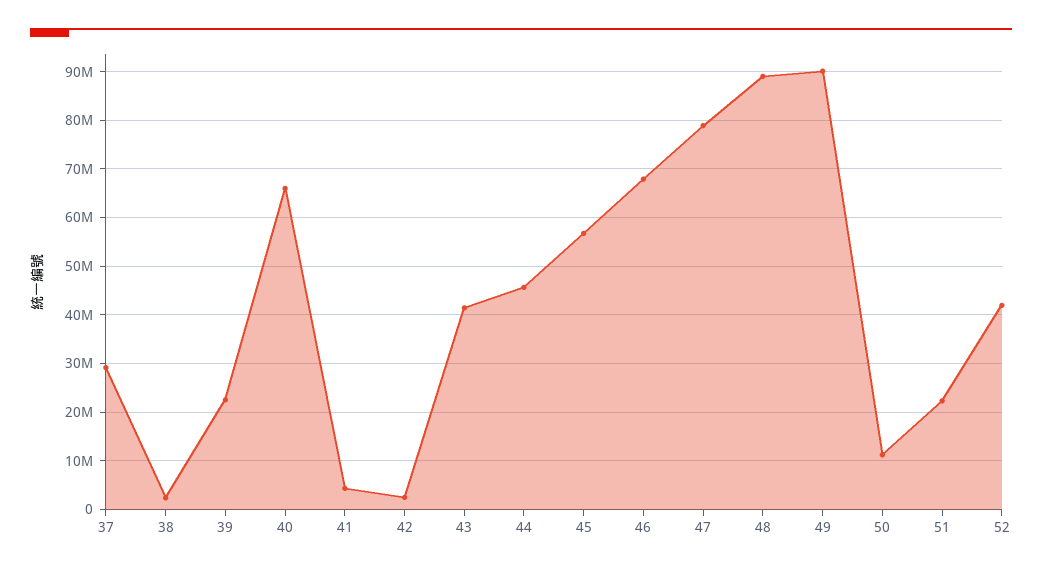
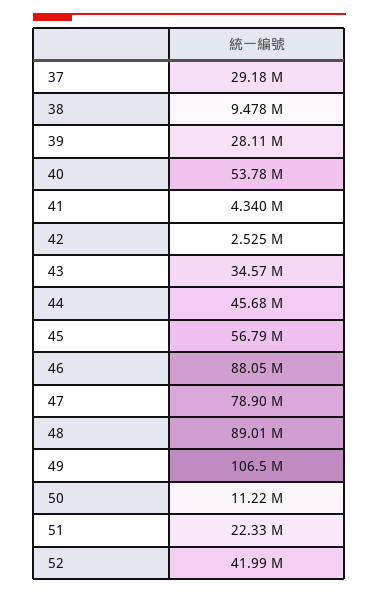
38: 2000000 -> 9478000
39: 22000000 -> 28110000
40: 66000000 -> 53780000
43: 42000000 -> 34570000
46: 68000000 -> 88050000
49: 90000000 -> 106500000

